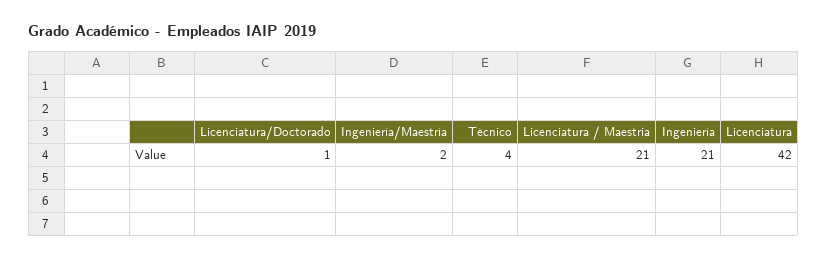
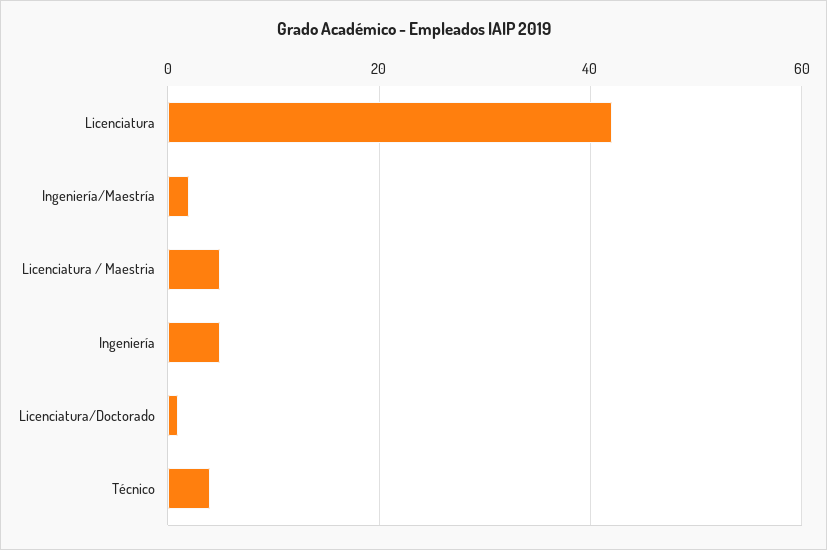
Licenciatura / Maestria: 21 -> 5
Ingeniería: 21 -> 5

